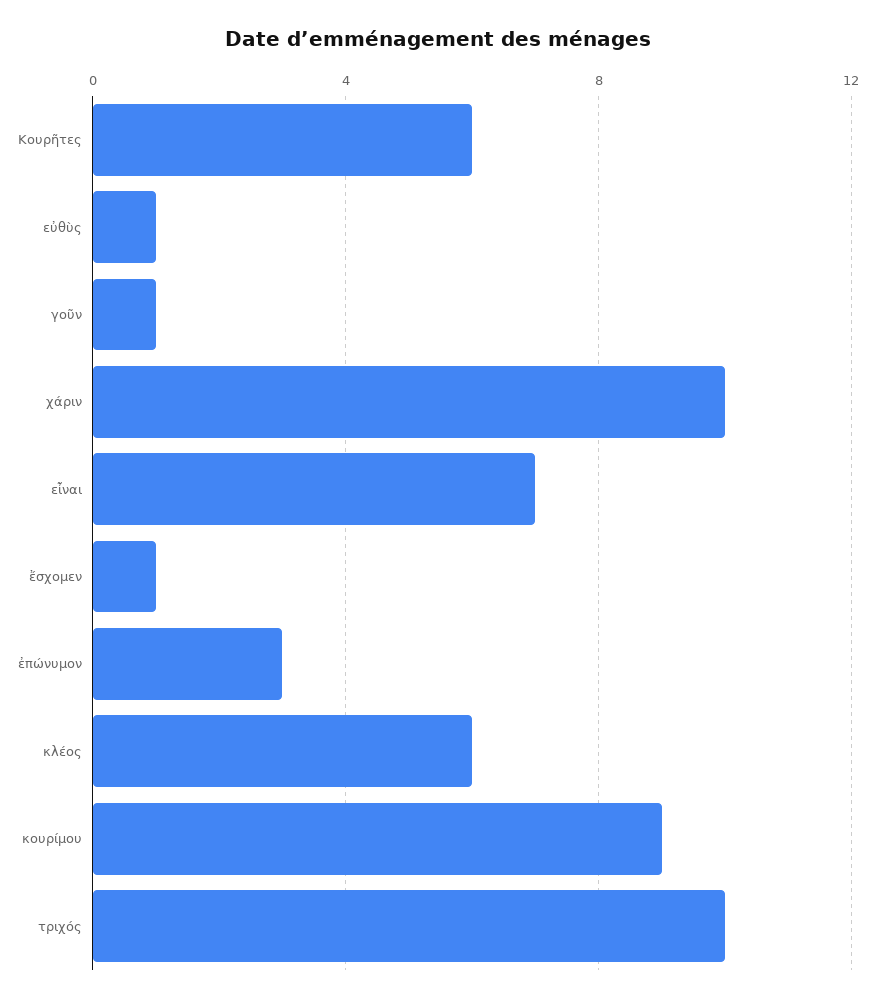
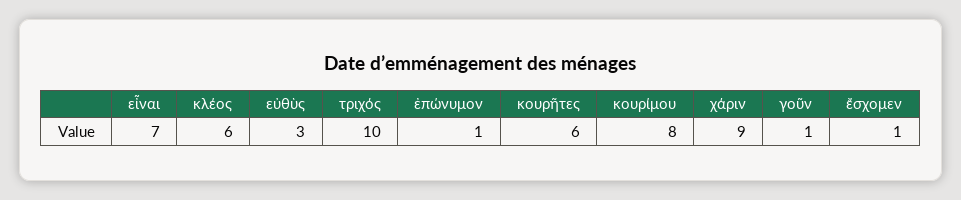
εὐθὺς: 1 -> 3
χάριν: 10 -> 9
ἐπώνυμον: 3 -> 1
κουρίμου: 9 -> 8

